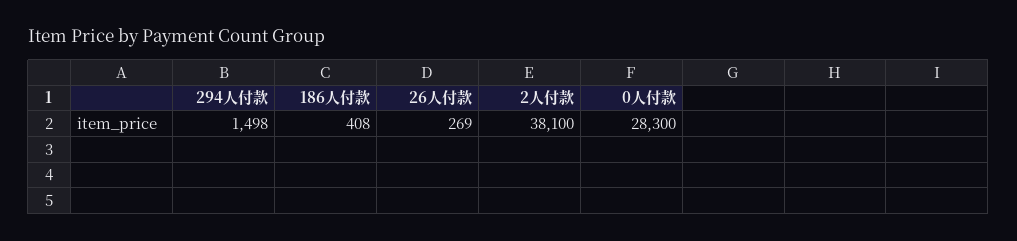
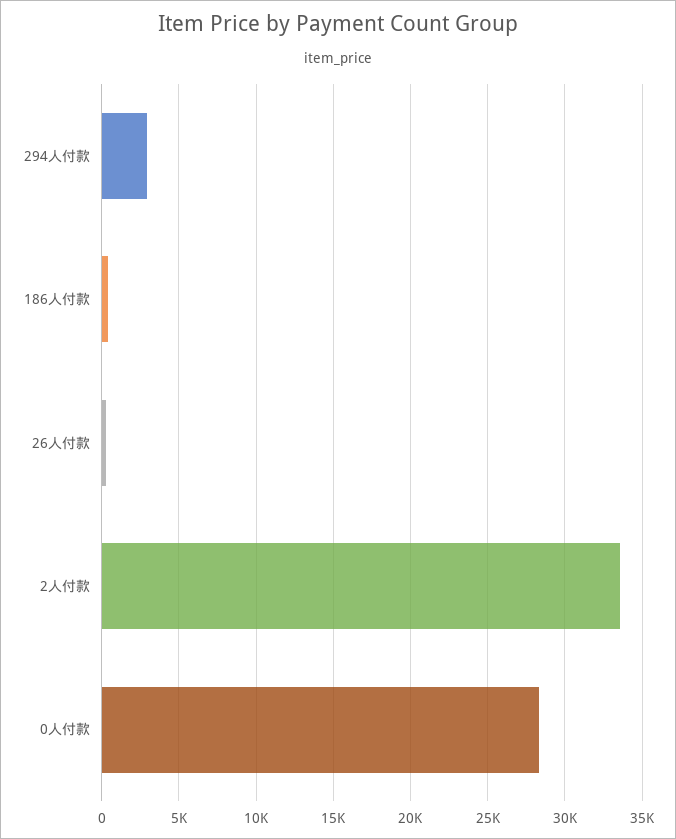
294人付款: 1498 -> 3000
2人付款: 38100 -> 33500

